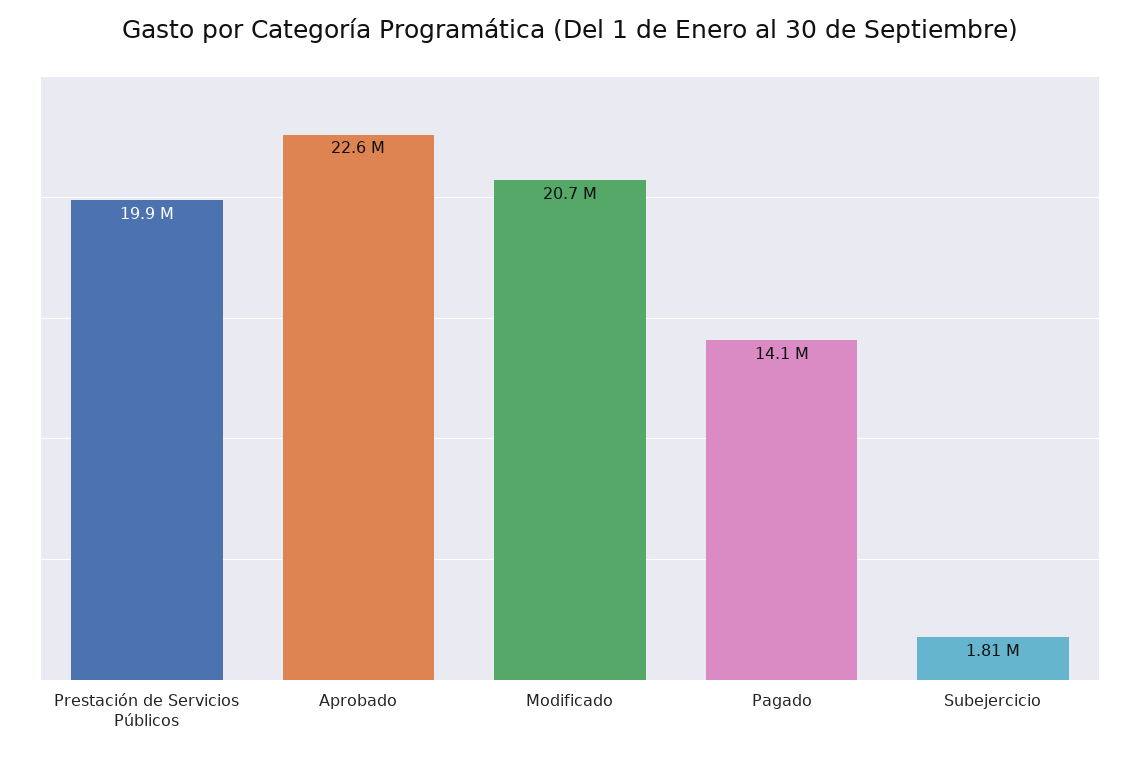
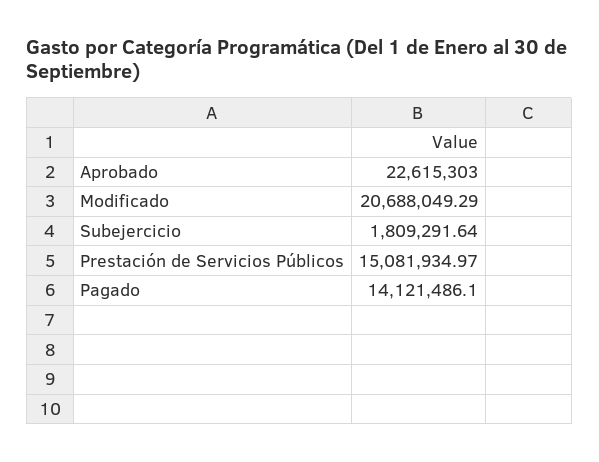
Prestación de Servicios Públicos: 19900000 -> 15081934.97

